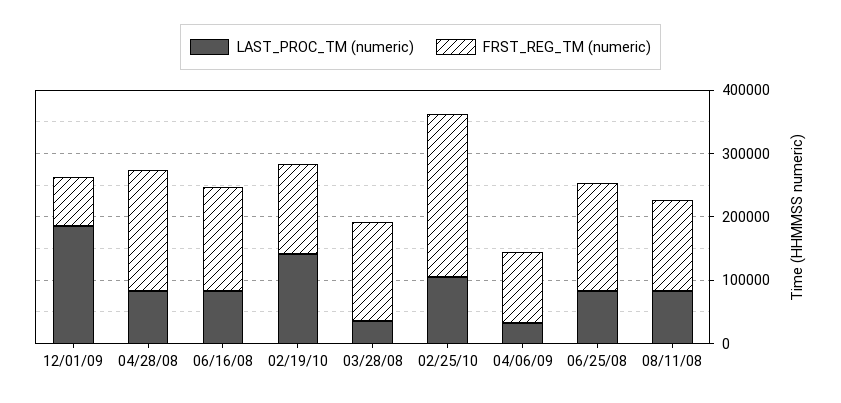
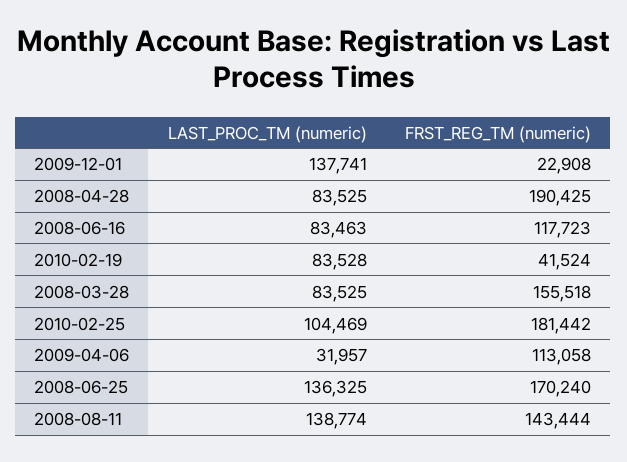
LAST_PROC_TM (numeric), 12/01/09: 180000 -> 137741
FRST_REG_TM (numeric), 12/01/09: 80000 -> 22908
FRST_REG_TM (numeric), 06/16/08: 160000 -> 117723
LAST_PROC_TM (numeric), 02/19/10: 140000 -> 83528
FRST_REG_TM (numeric), 02/19/10: 140000 -> 41524
LAST_PROC_TM (numeric), 03/28/08: 40000 -> 83525
FRST_REG_TM (numeric), 02/25/10: 260000 -> 181442
LAST_PROC_TM (numeric), 06/25/08: 80000 -> 136325
LAST_PROC_TM (numeric), 08/11/08: 80000 -> 138774

